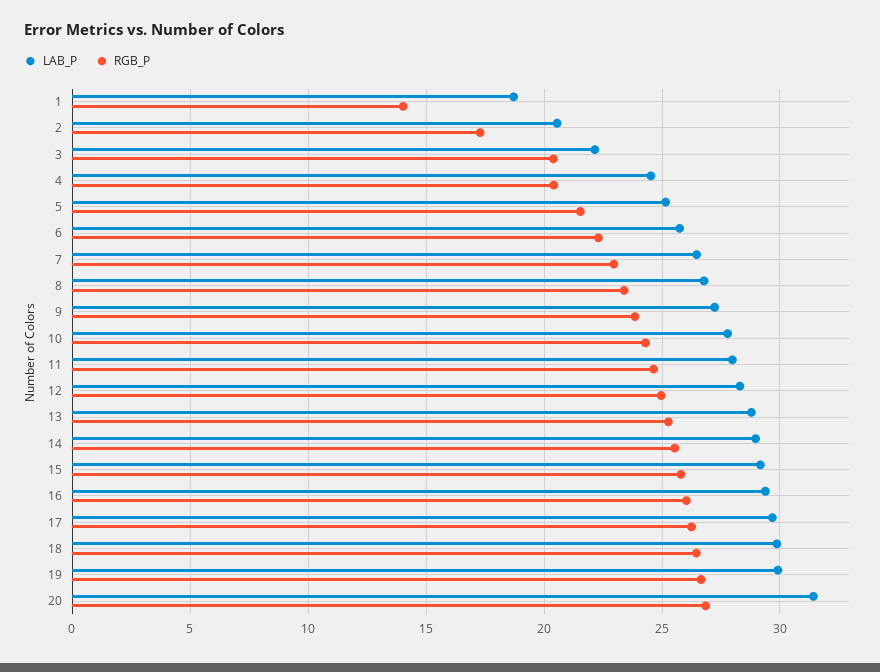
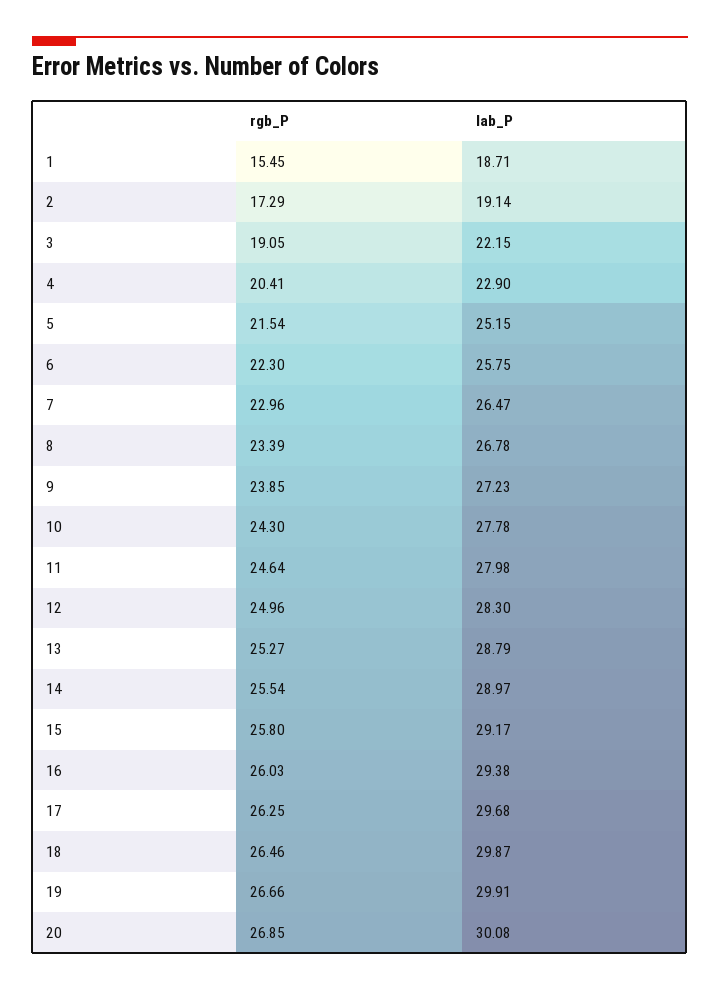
RGB_P, 1: 14 -> 15.45
LAB_P, 2: 20.5 -> 19.14
RGB_P, 3: 20.5 -> 19.05
LAB_P, 4: 24.5 -> 22.9
LAB_P, 20: 31.5 -> 30.08

